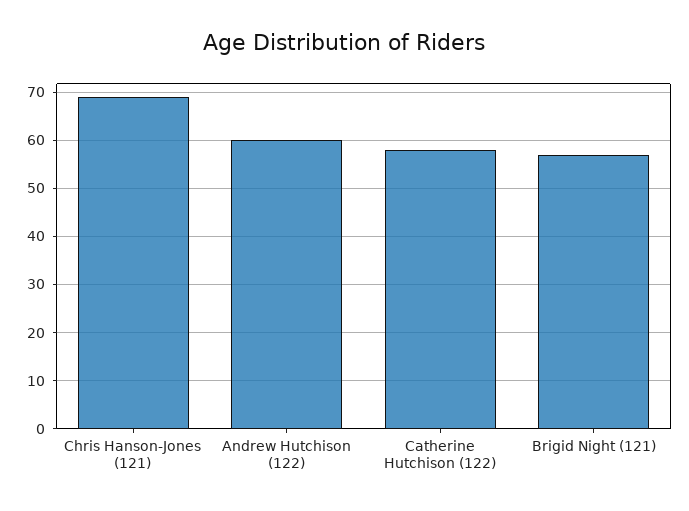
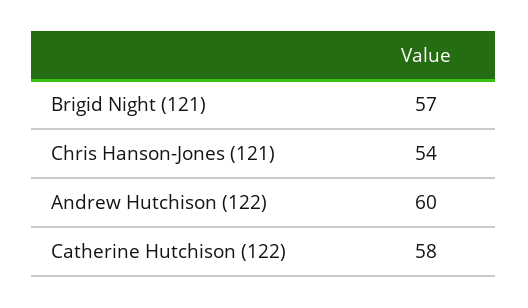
Chris Hanson-Jones (121): 70 -> 54

